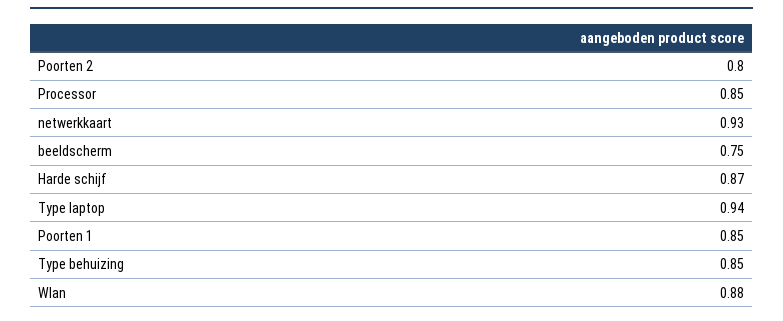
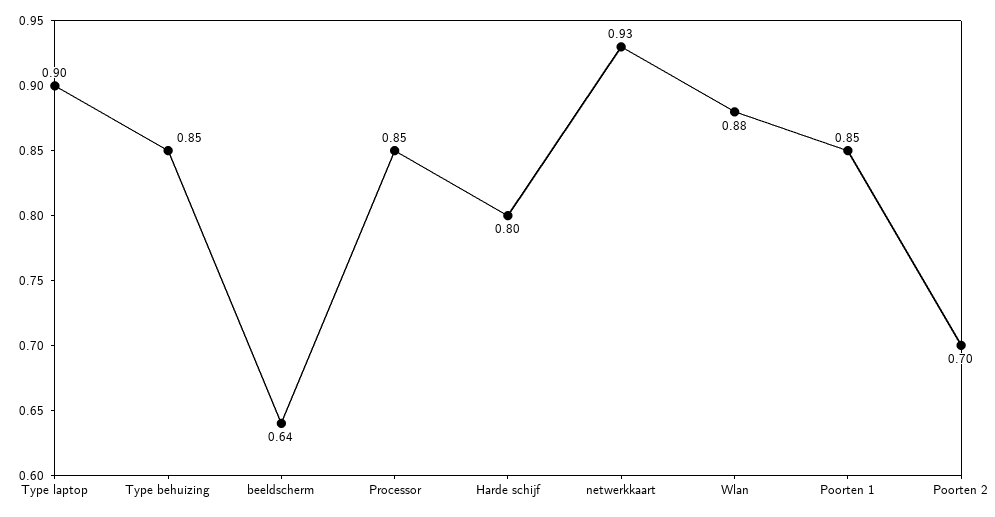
Poorten 2: 0.8 -> 0.7
beeldscherm: 0.75 -> 0.64
Harde schijf: 0.87 -> 0.8
Type laptop: 0.94 -> 0.9

